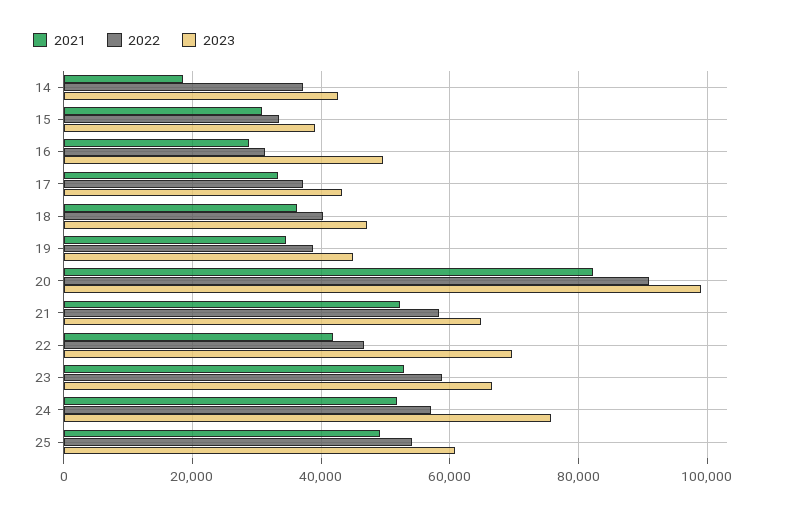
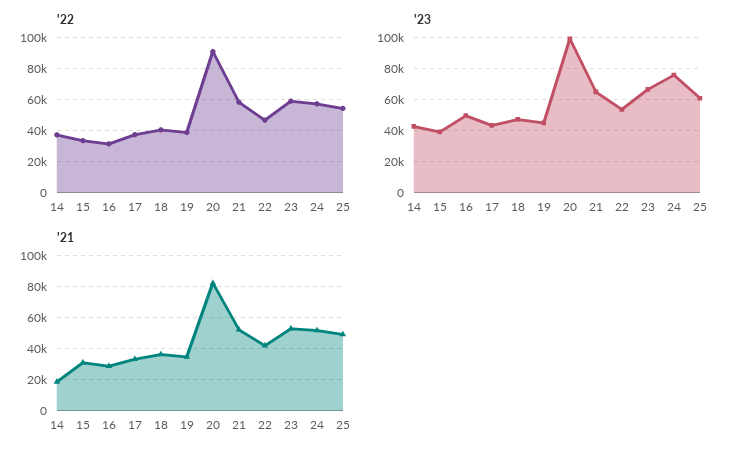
2023, 22: 70000 -> 55000

